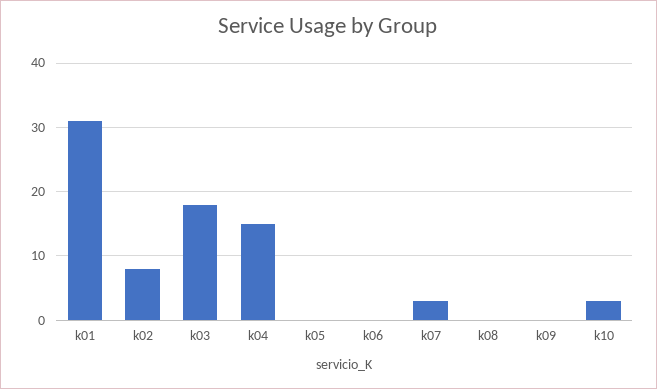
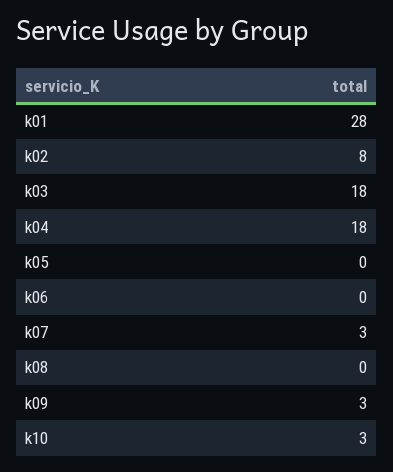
k01: 31 -> 28
k04: 15 -> 18
k09: 0 -> 3

